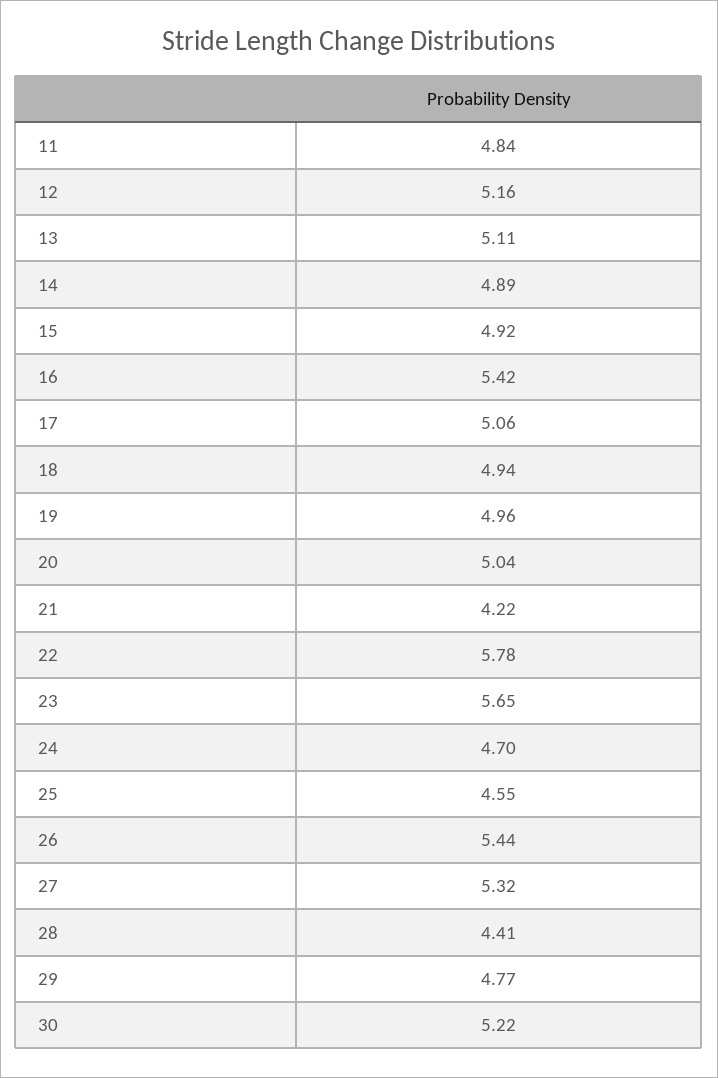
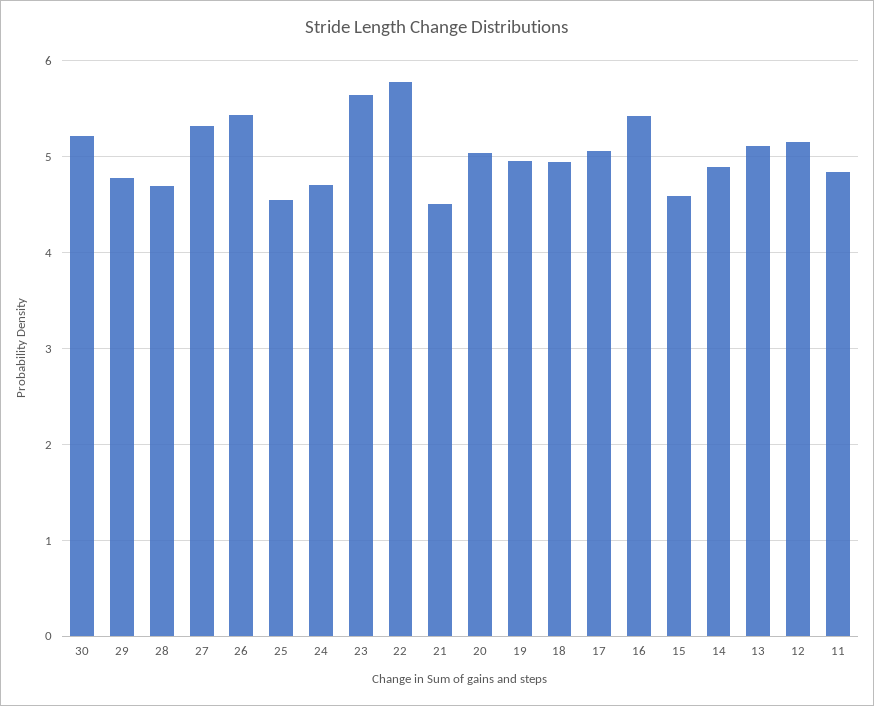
15: 4.92 -> 4.6
21: 4.22 -> 4.5
28: 4.41 -> 4.7

